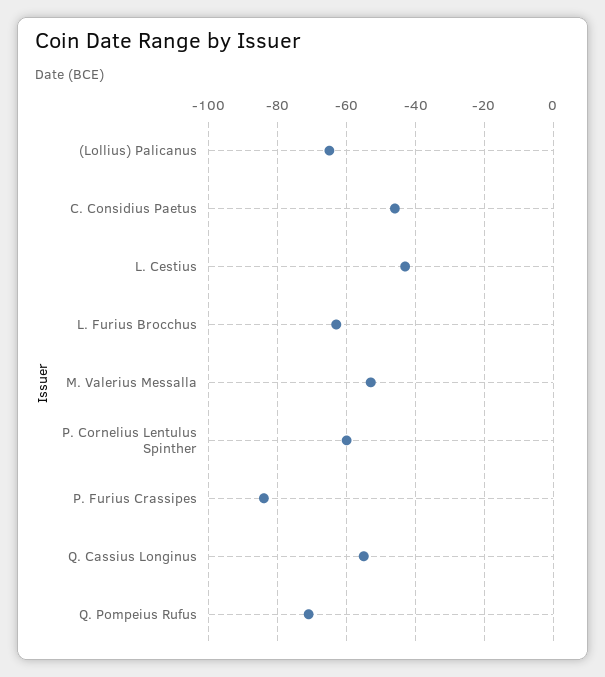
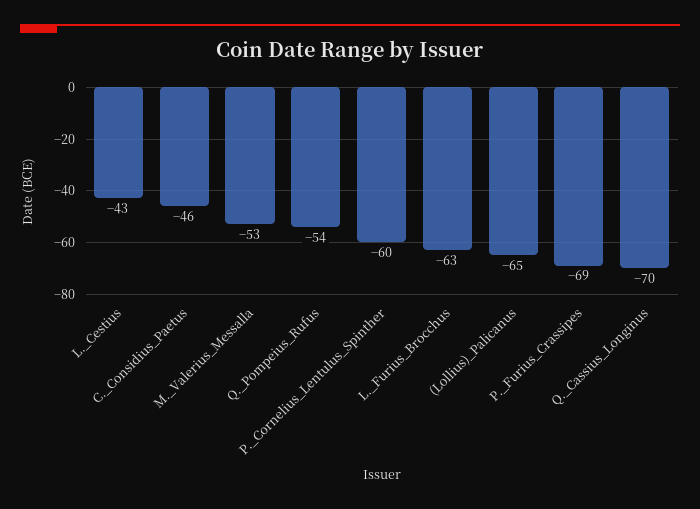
P. Furius Crassipes: -85 -> -69
Q. Cassius Longinus: -55 -> -70
Q. Pompeius Rufus: -70 -> -54

